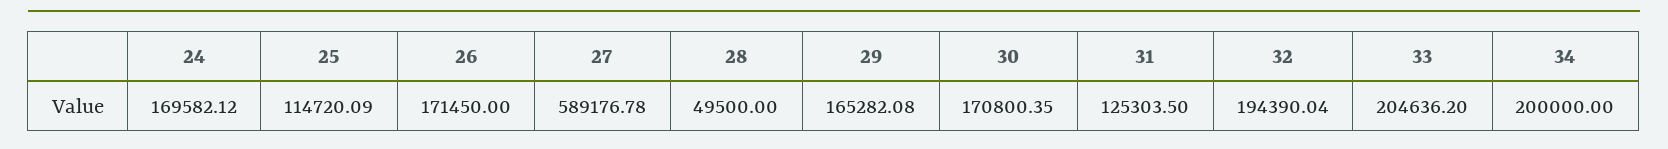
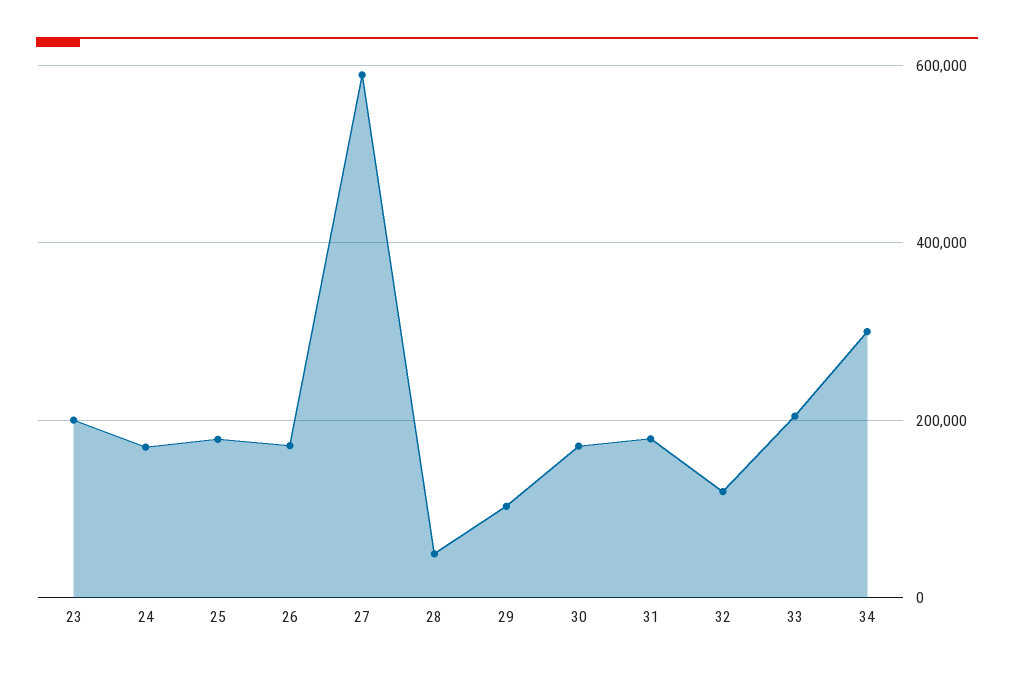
25: 114720.09 -> 180000
29: 165282.08 -> 100000
31: 125303.5 -> 180000
32: 194390.04 -> 120000
34: 200000 -> 300000
23: none -> 200000

